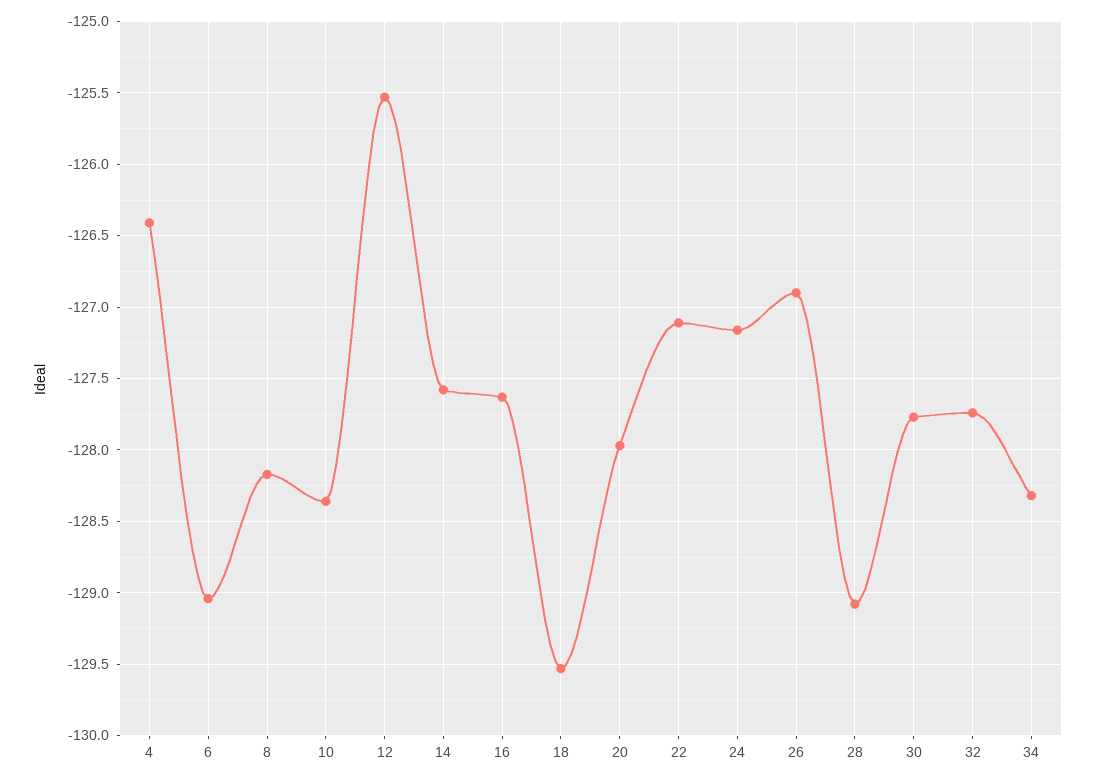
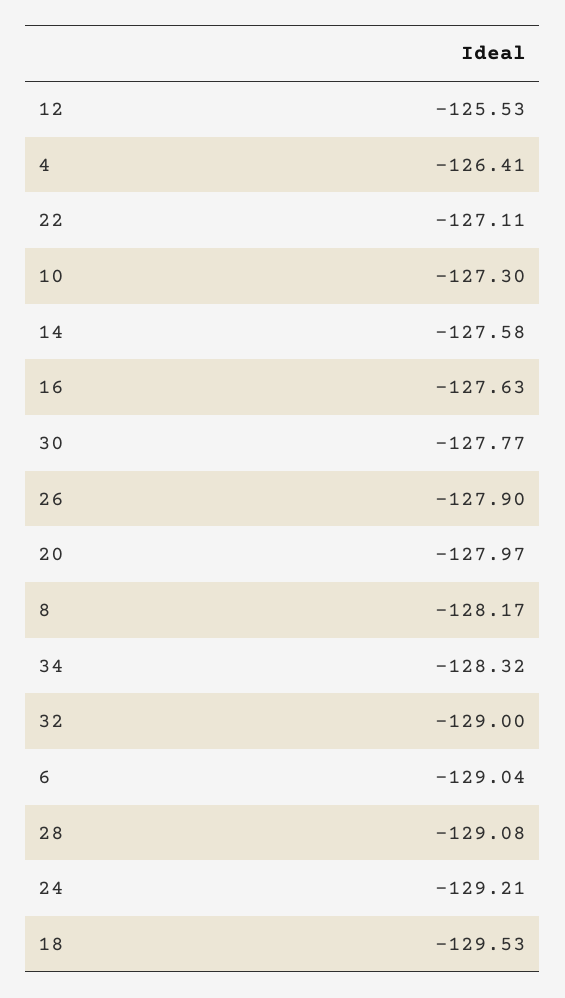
10: -128.35 -> -127.3
24: -127.15 -> -129.21
26: -126.9 -> -127.9
32: -127.75 -> -129

